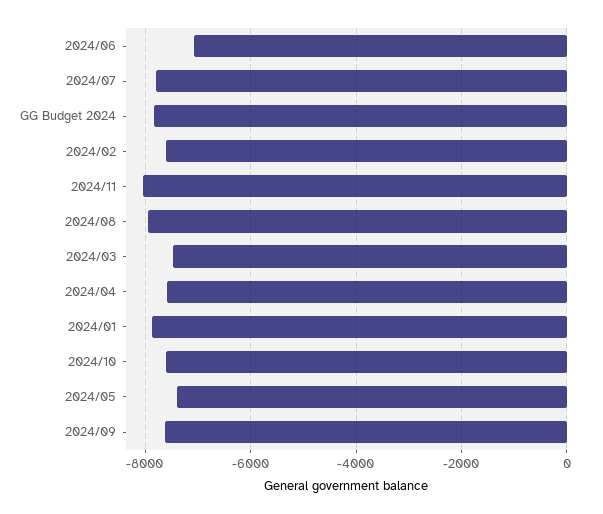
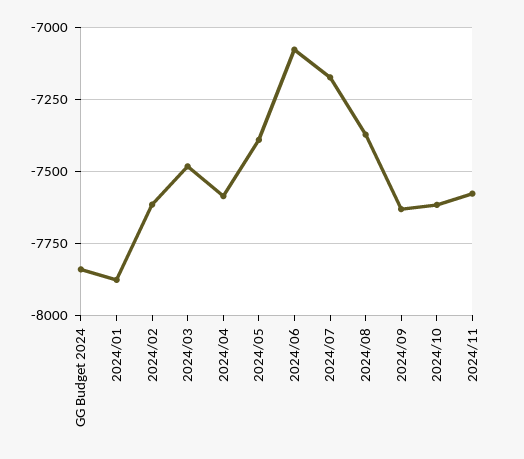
2024/07: -7800 -> -7175
2024/11: -8000 -> -7575
2024/08: -8000 -> -7375

